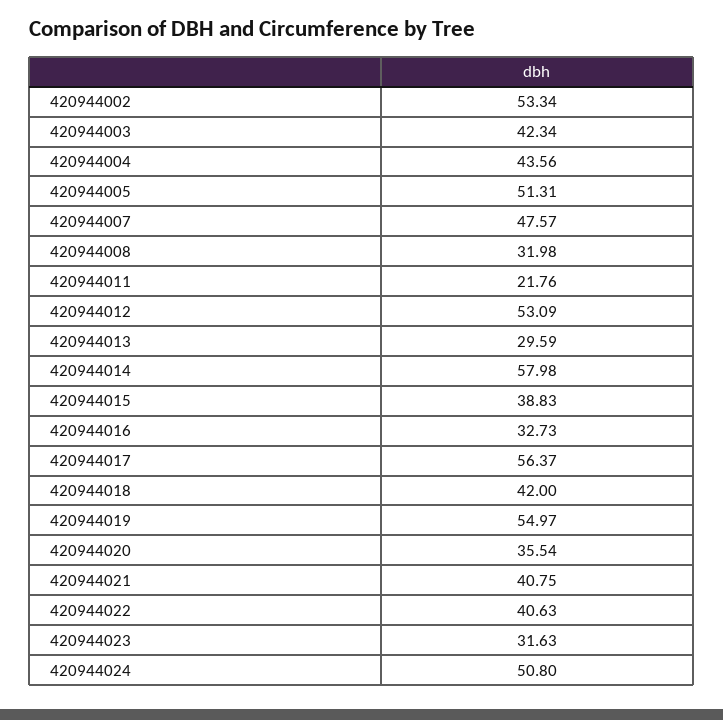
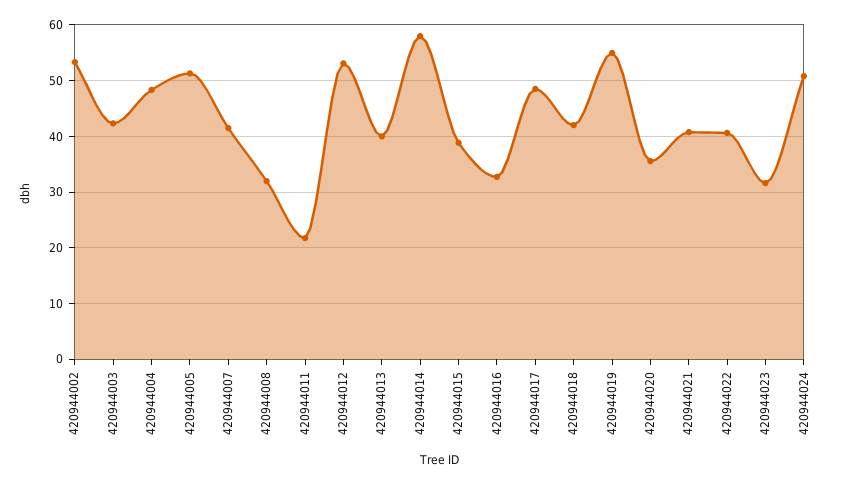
420944004: 43.56 -> 48
420944007: 47.57 -> 42
420944013: 29.59 -> 40
420944017: 56.37 -> 48

